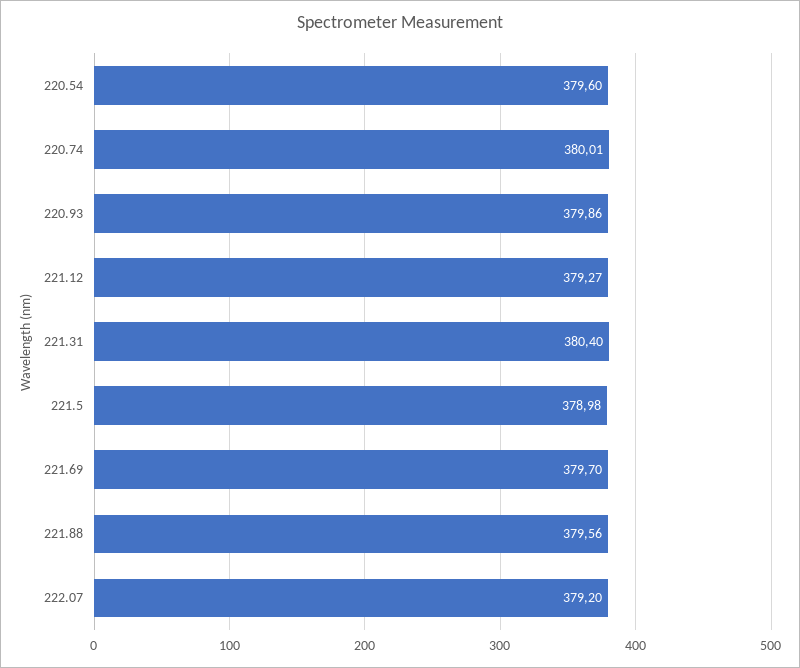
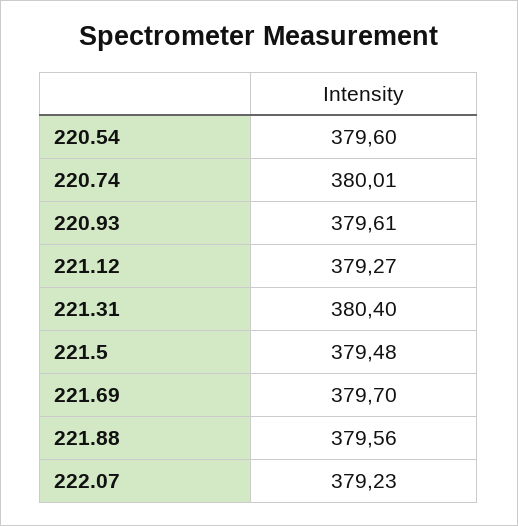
220.93: 379.86 -> 379.61
221.5: 378.98 -> 379.48
222.07: 379.2 -> 379.23

